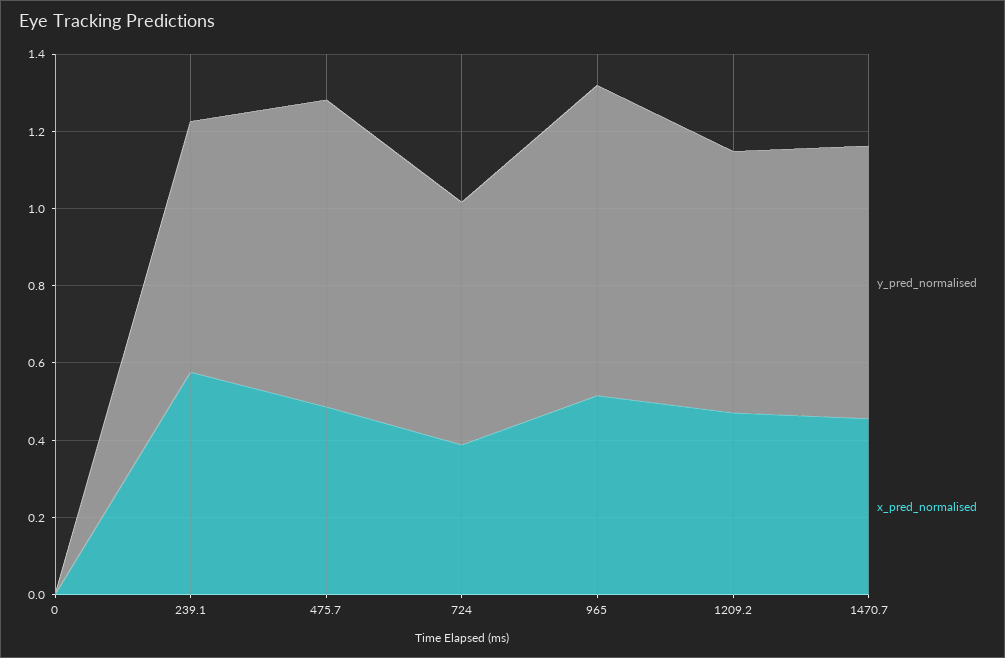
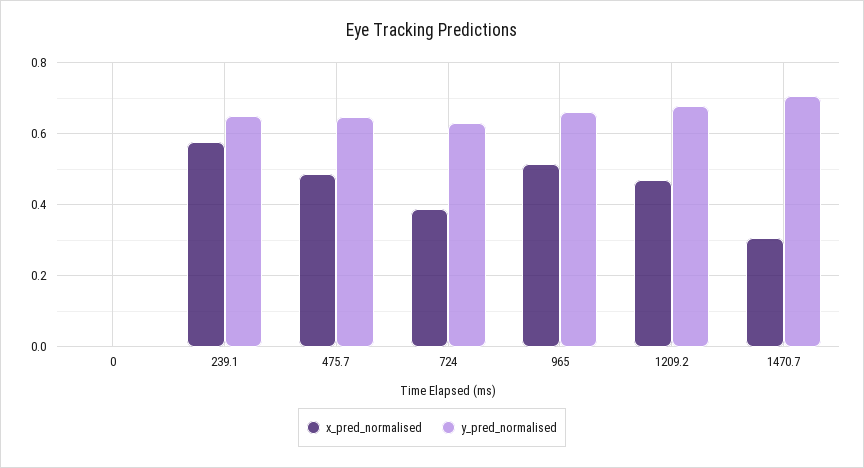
y_pred_normalised, 475.7: 0.8 -> 0.64
y_pred_normalised, 965: 0.8 -> 0.66
x_pred_normalised, 1470.7: 0.45 -> 0.3

